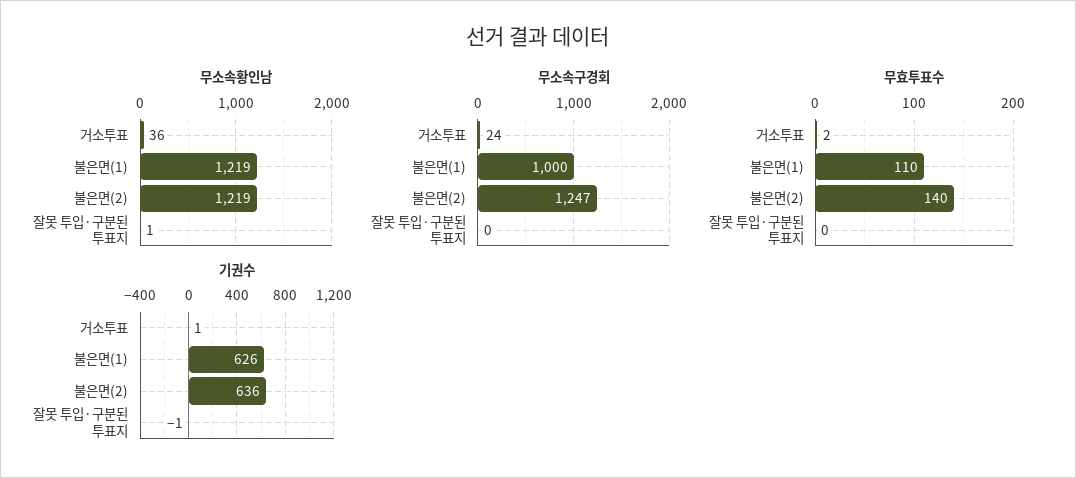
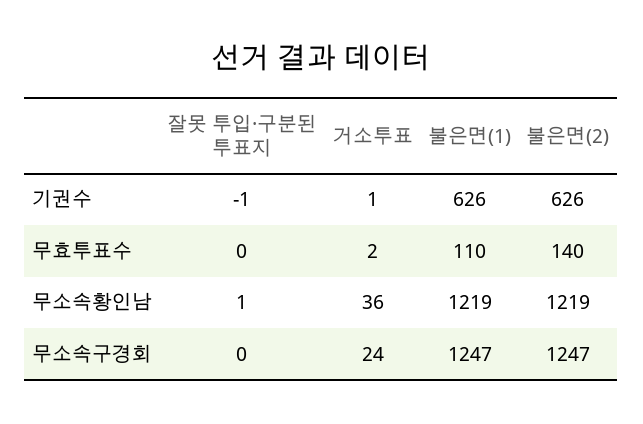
무소속구경회, 불은면(1): 1000 -> 1247
기권수, 불은면(2): 636 -> 626

